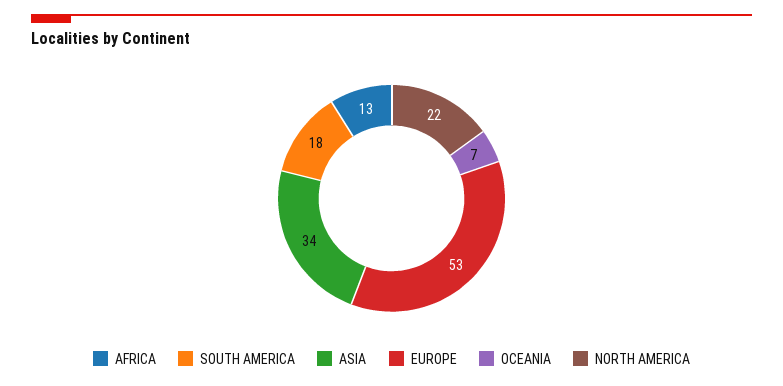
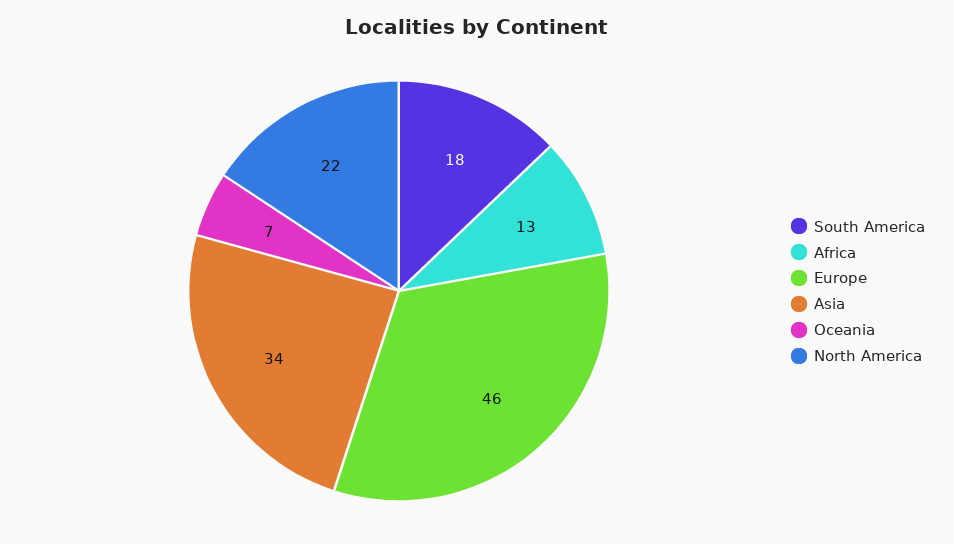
EUROPE: 53 -> 46

